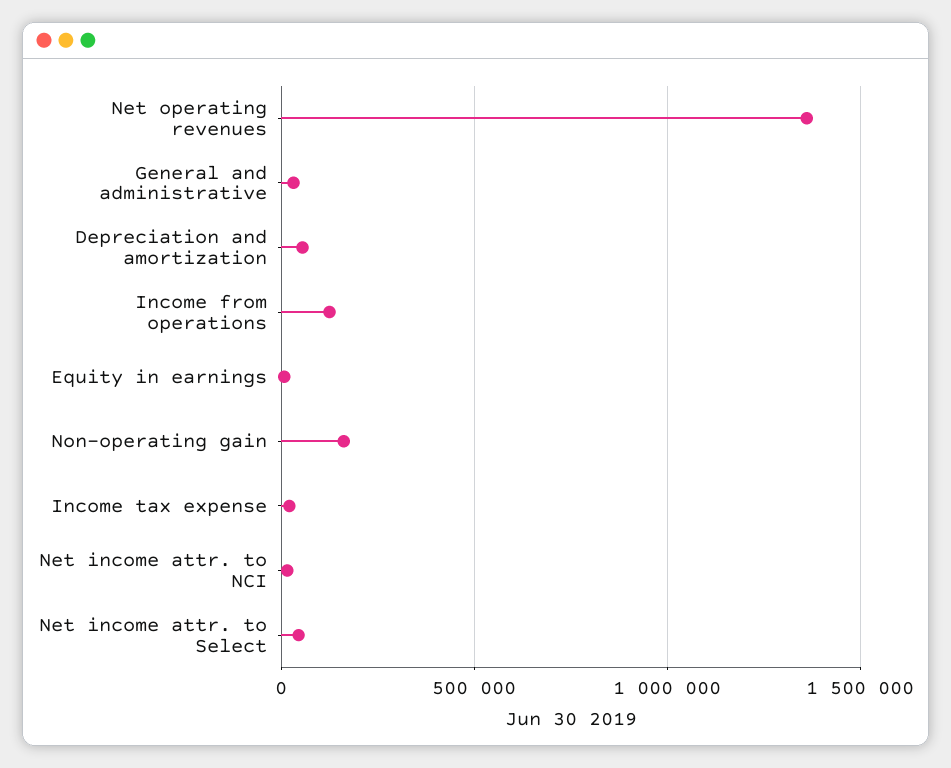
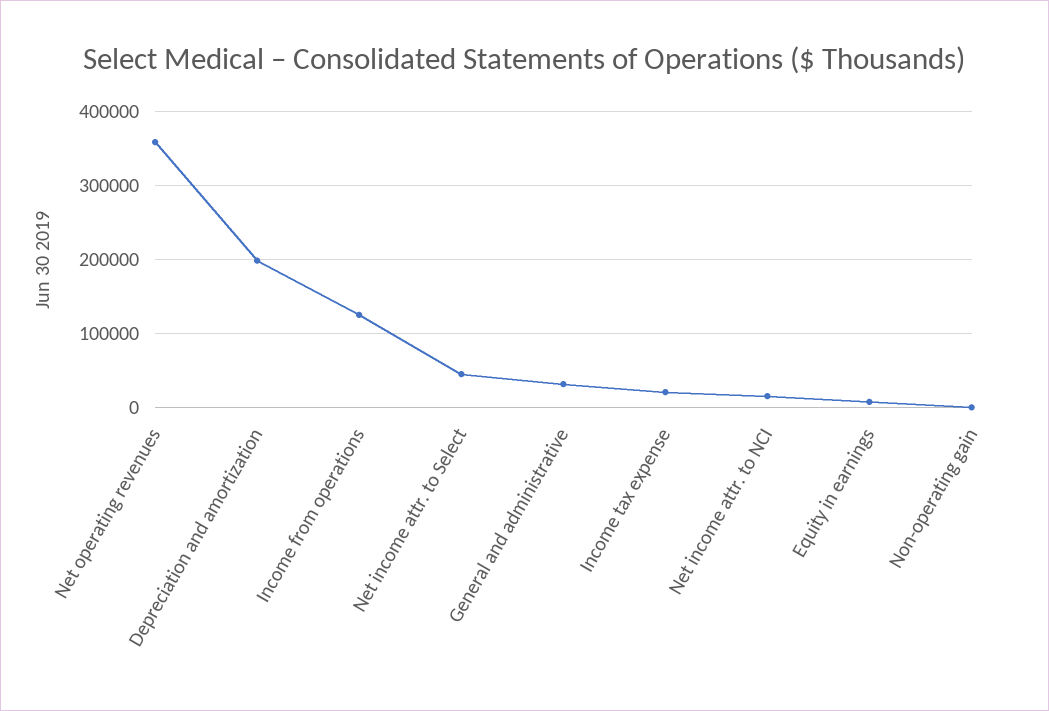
Net operating revenues: 1350000 -> 360000
Depreciation and amortization: 50000 -> 200000
Non-operating gain: 150000 -> 0

